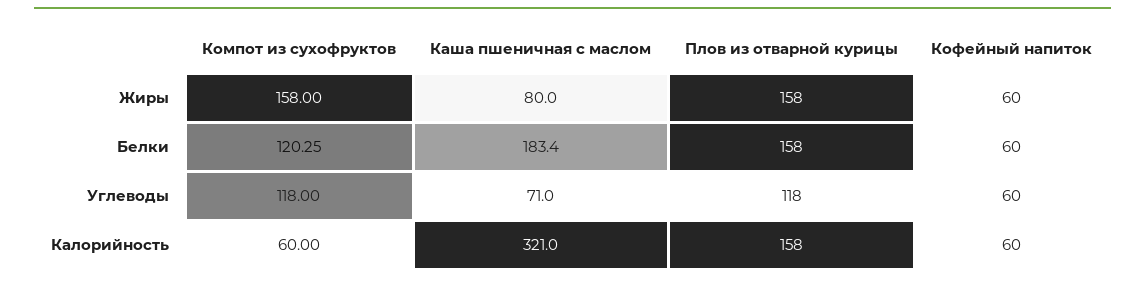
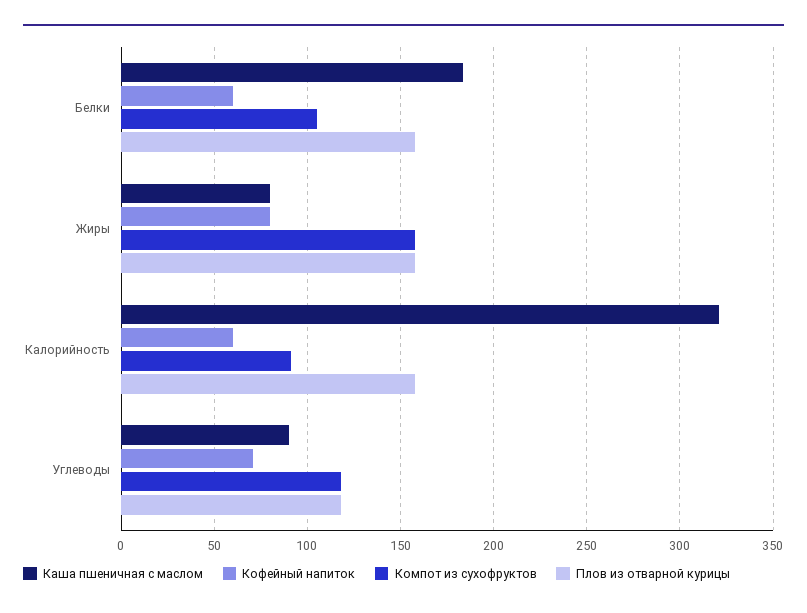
Кофейный напиток, Жиры: 60 -> 80
Компот из сухофруктов, Белки: 120.25 -> 105
Каша пшеничная с маслом, Углеводы: 71 -> 90
Кофейный напиток, Углеводы: 60 -> 70
Компот из сухофруктов, Калорийность: 60 -> 90

